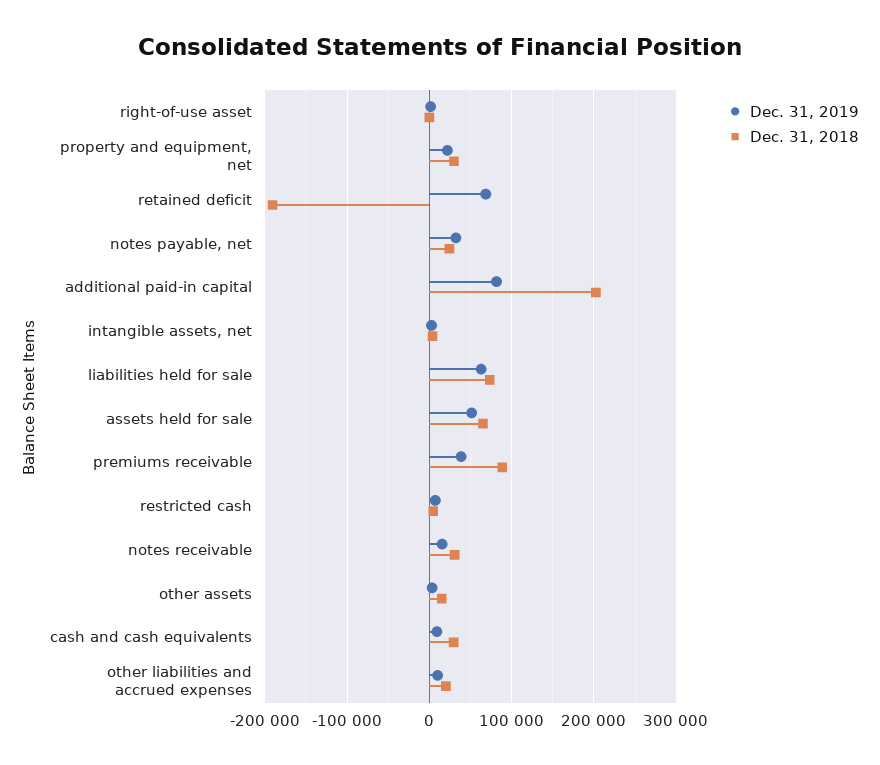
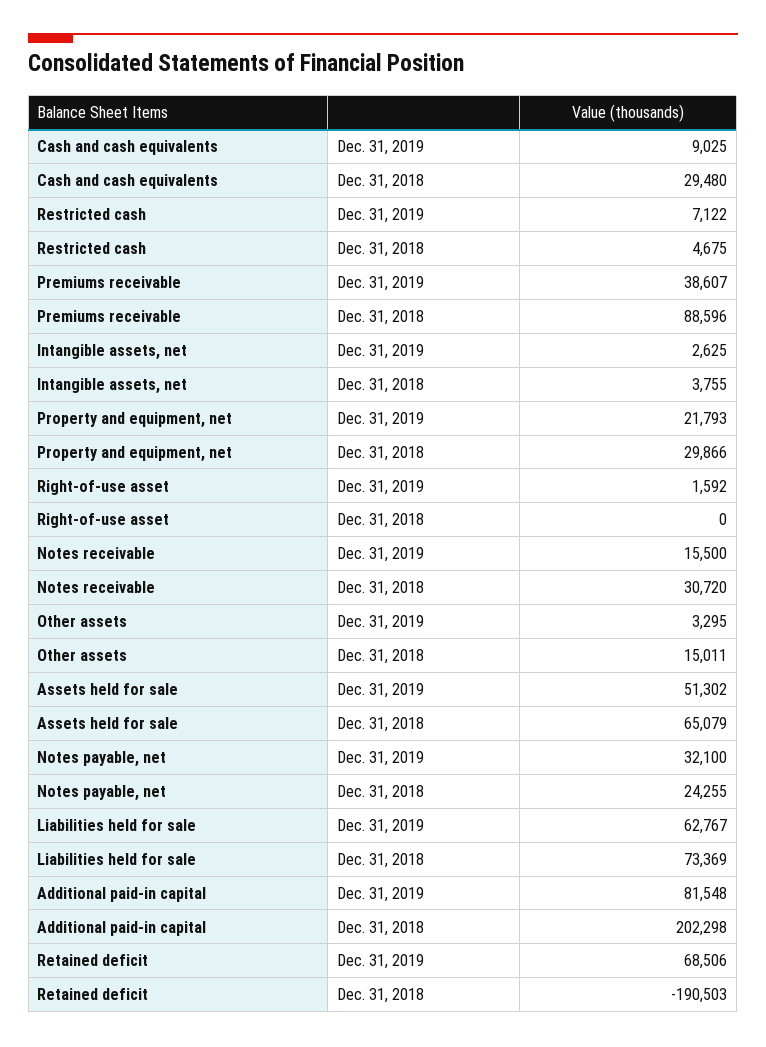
Dec. 31, 2019, other liabilities and accrued expenses: 10000 -> none
Dec. 31, 2018, other liabilities and accrued expenses: 20000 -> none

